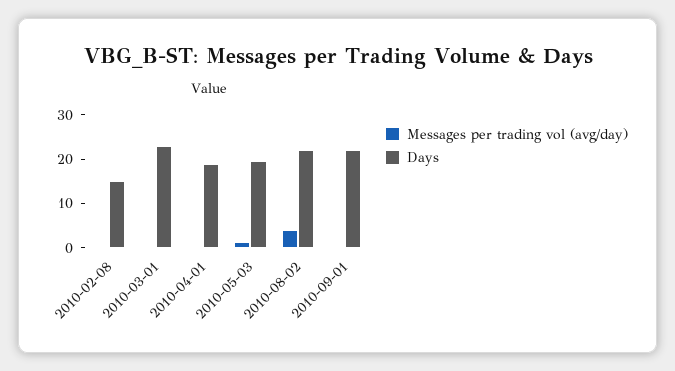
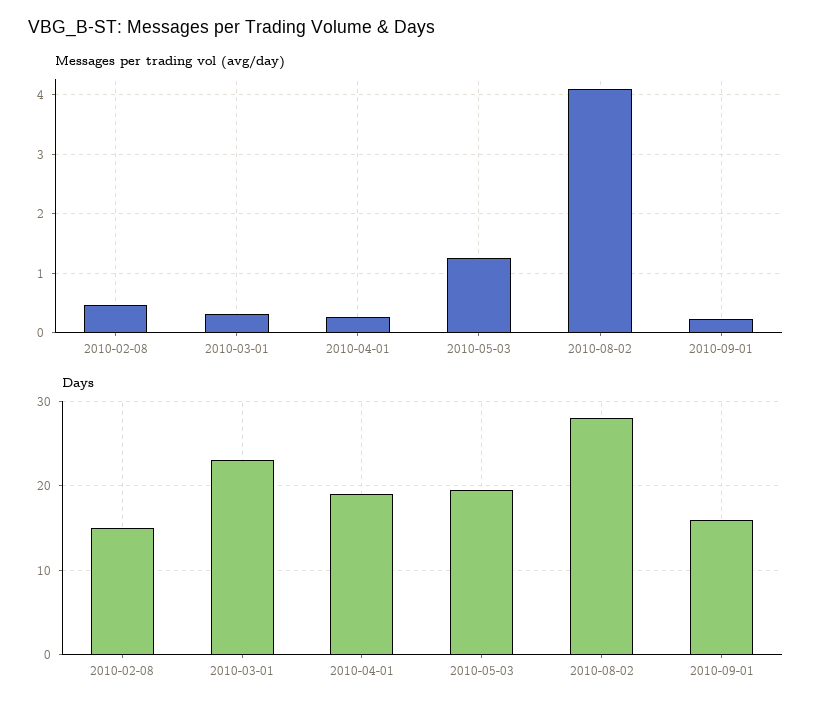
Days, 2010-08-02: 22 -> 28
Days, 2010-09-01: 22 -> 16

